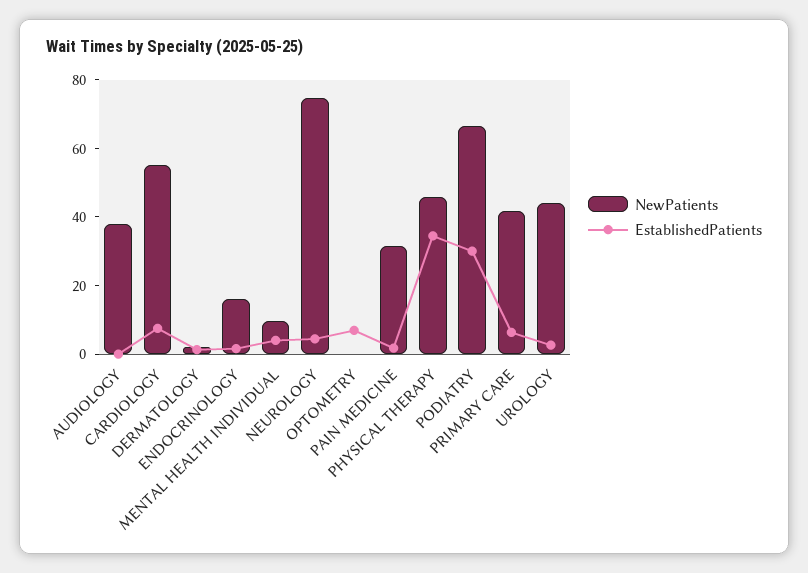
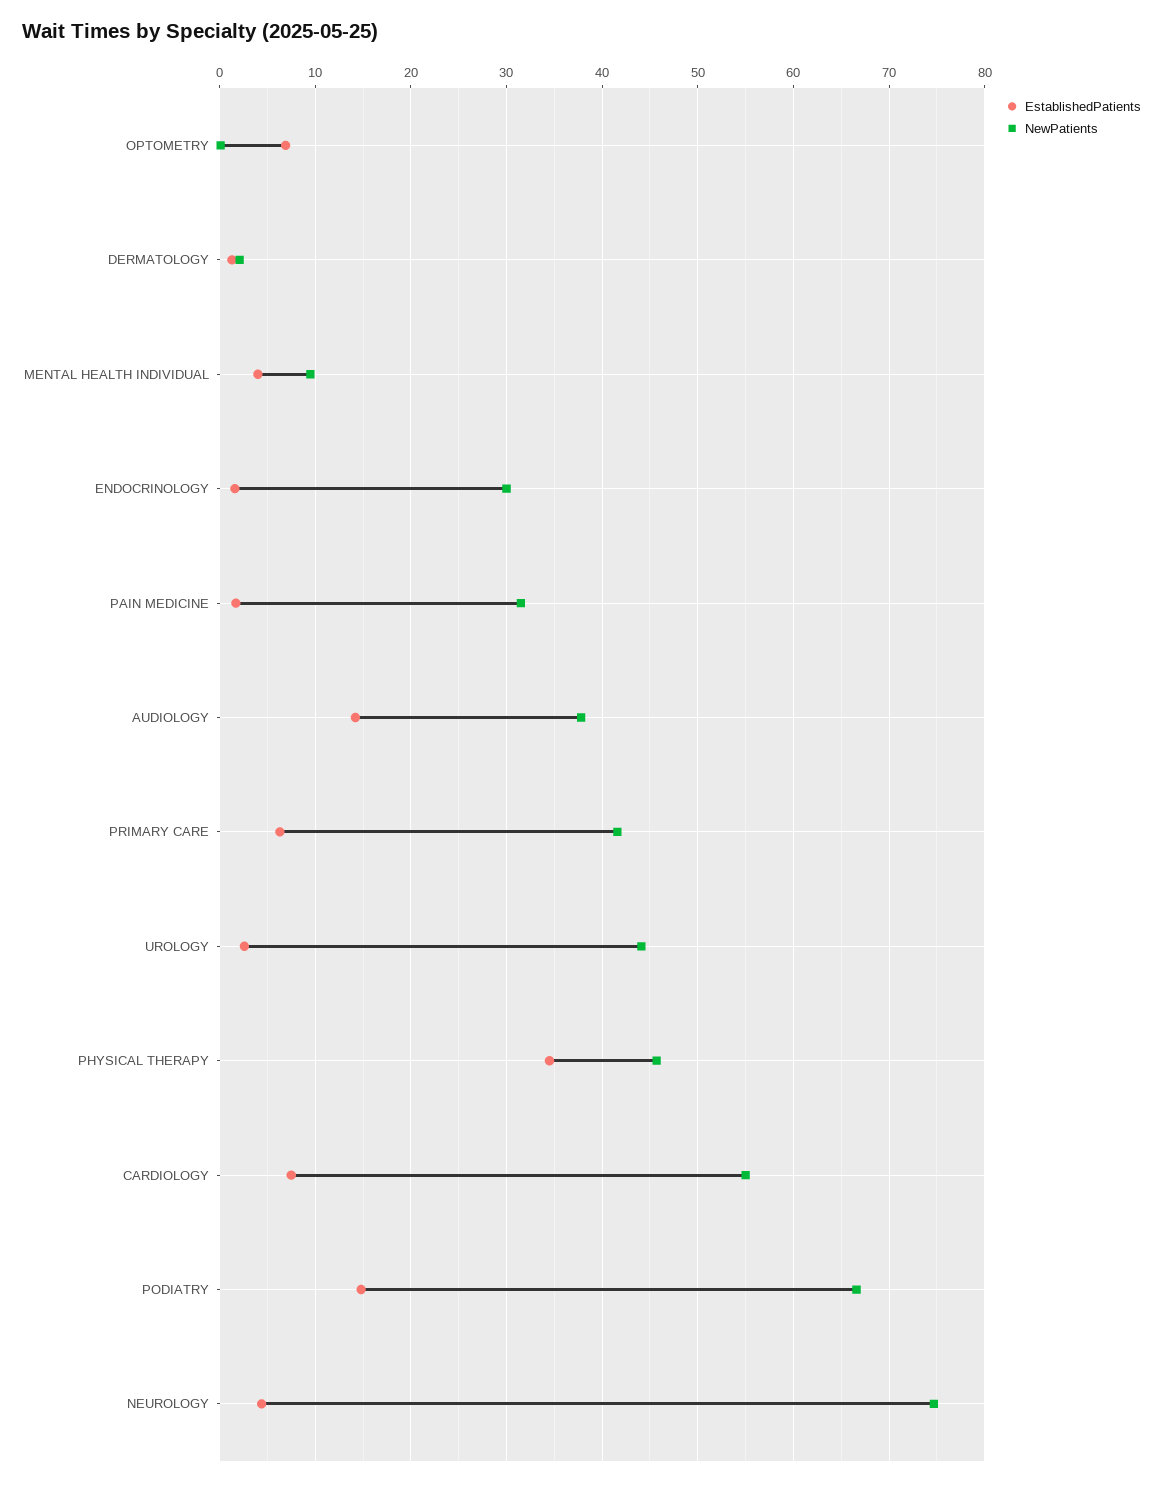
EstablishedPatients, AUDIOLOGY: 0 -> 14
NewPatients, ENDOCRINOLOGY: 15 -> 30
EstablishedPatients, PODIATRY: 30 -> 15

